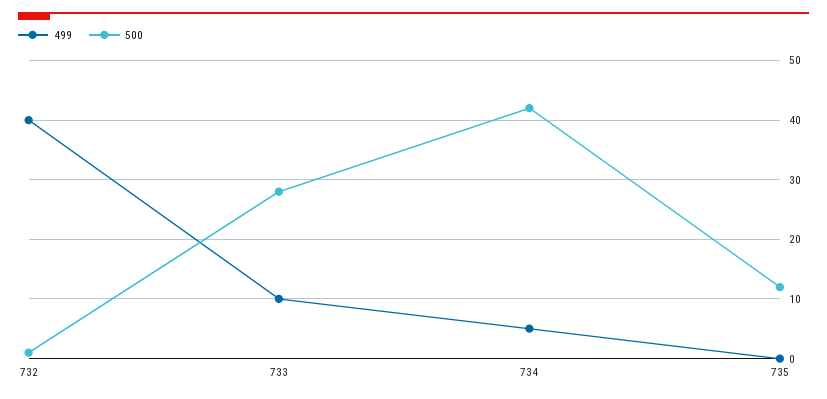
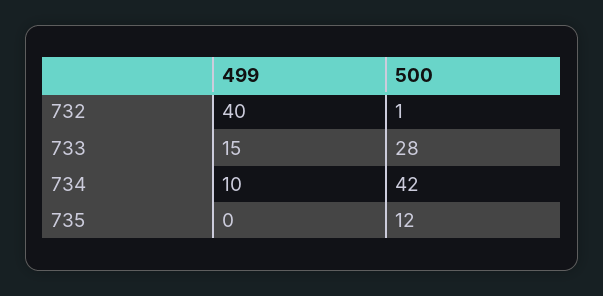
499, 733: 10 -> 15
499, 734: 5 -> 10

